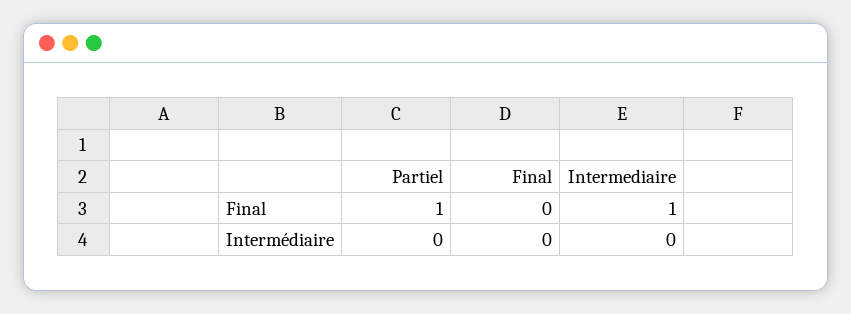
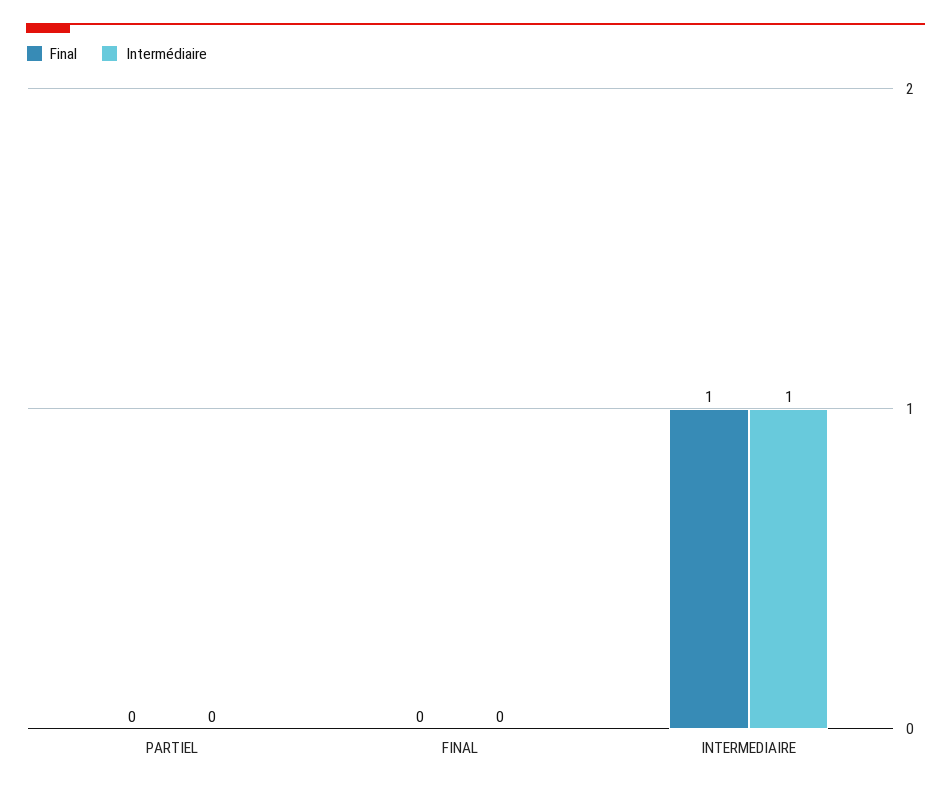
Final, Partiel: 1 -> 0
Intermédiaire, Intermediaire: 0 -> 1

